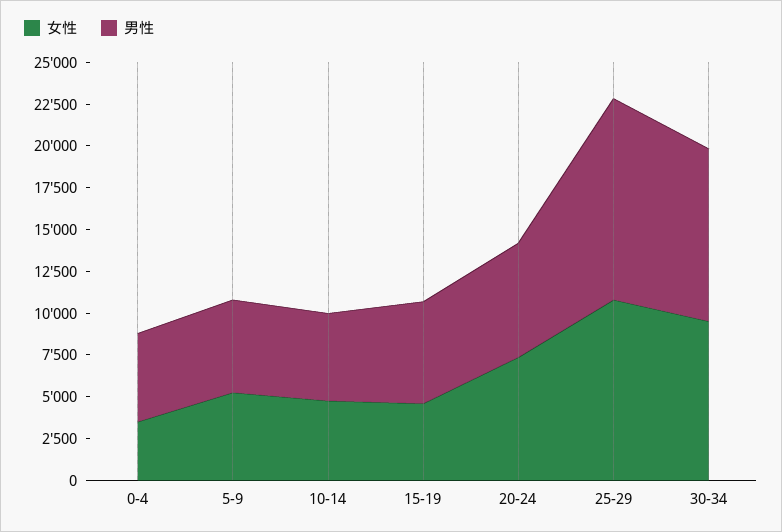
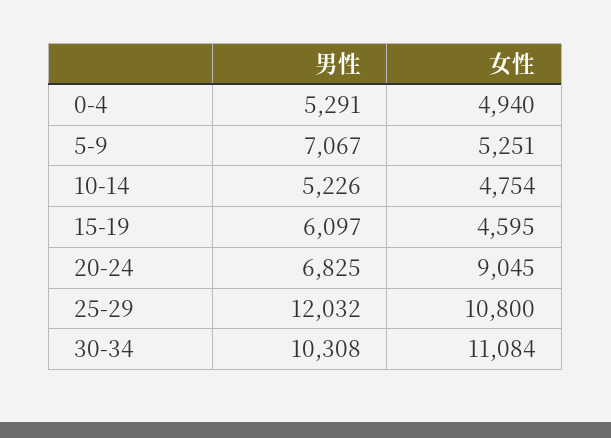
女性, 0-4: 3500 -> 4940
男性, 5-9: 5500 -> 7067
女性, 20-24: 7500 -> 9045
女性, 30-34: 9500 -> 11084

